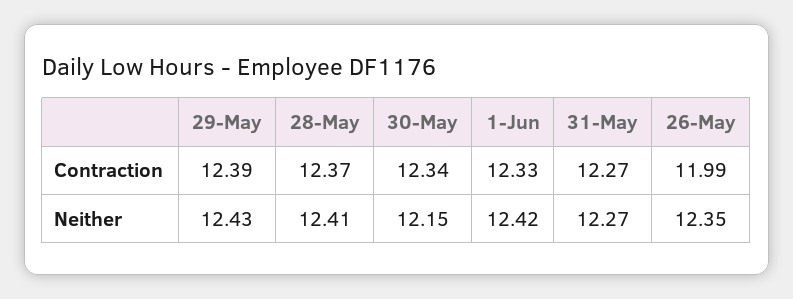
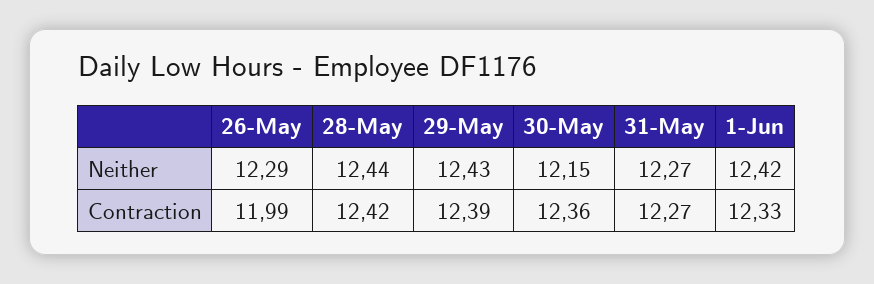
28-May, Contraction: 12.37 -> 12.42
30-May, Contraction: 12.34 -> 12.36
28-May, Neither: 12.41 -> 12.44
26-May, Neither: 12.35 -> 12.29

